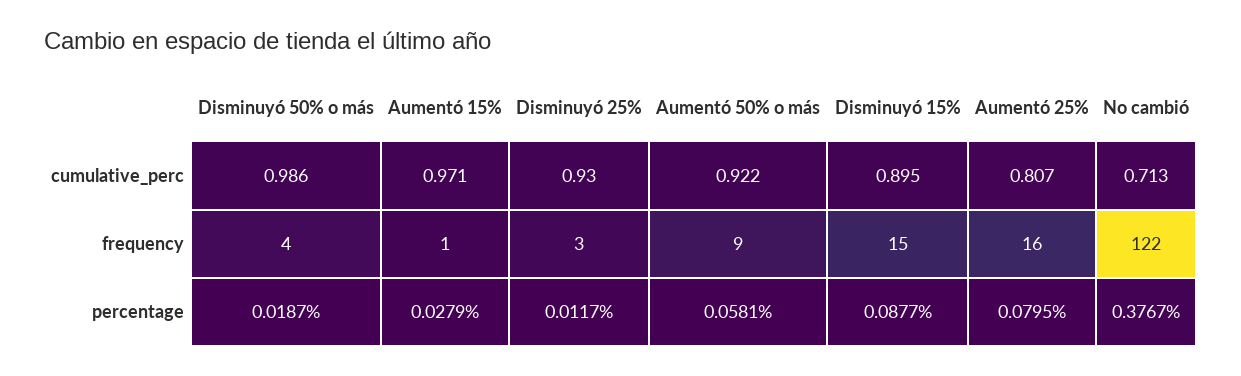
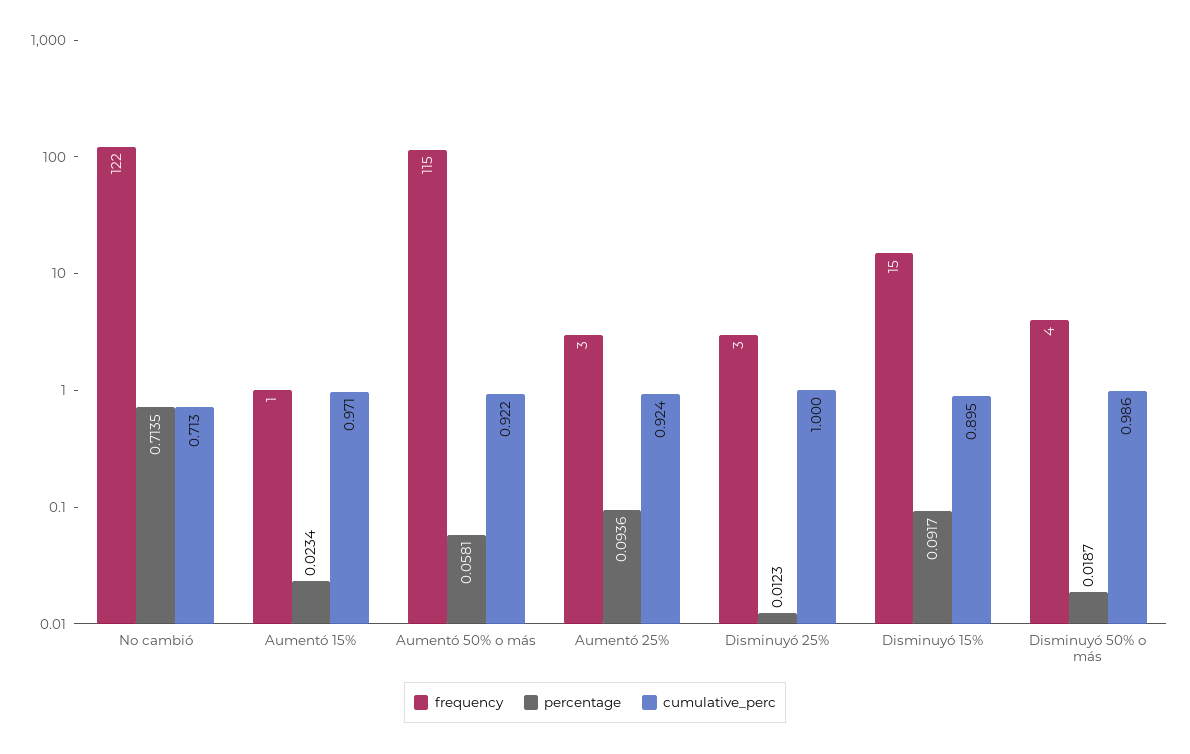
cumulative_perc, Disminuyó 25%: 0.93 -> 1
cumulative_perc, Aumentó 25%: 0.807 -> 0.924
frequency, Aumentó 50% o más: 9 -> 115
frequency, Aumentó 25%: 16 -> 3
percentage, Aumentó 15%: 0.0279 -> 0.0234
percentage, Disminuyó 25%: 0.0117 -> 0.0123
percentage, Disminuyó 15%: 0.0877 -> 0.0917
percentage, Aumentó 25%: 0.0795 -> 0.0936
percentage, No cambió: 0.3767 -> 0.7135

